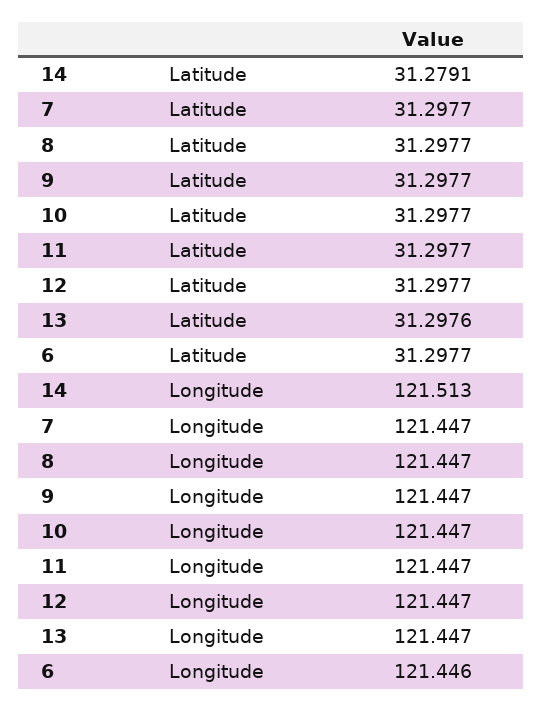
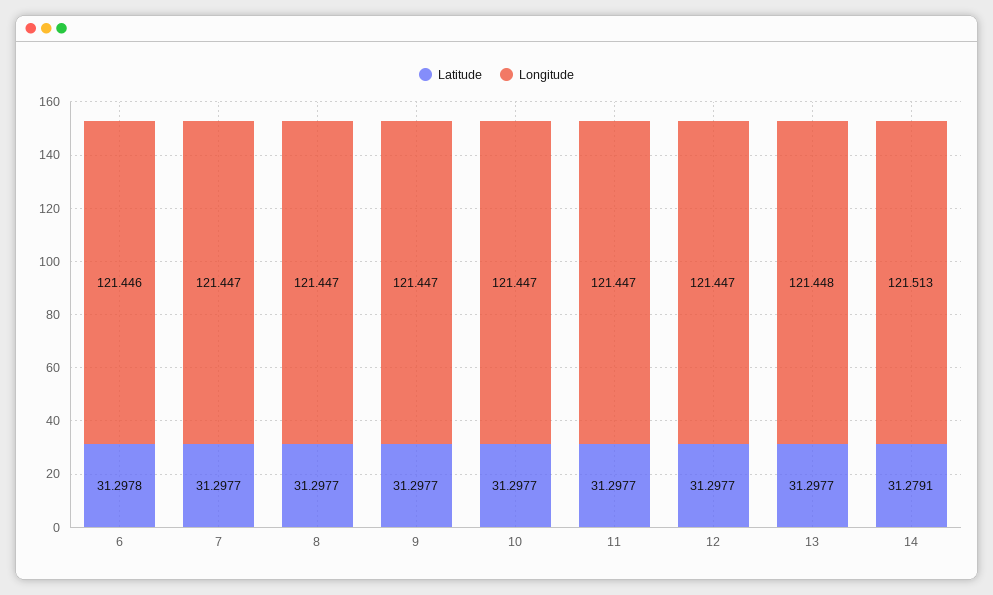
Latitude, 13: 31.2976 -> 31.2977
Latitude, 6: 31.2977 -> 31.2978
Longitude, 13: 121.447 -> 121.448

